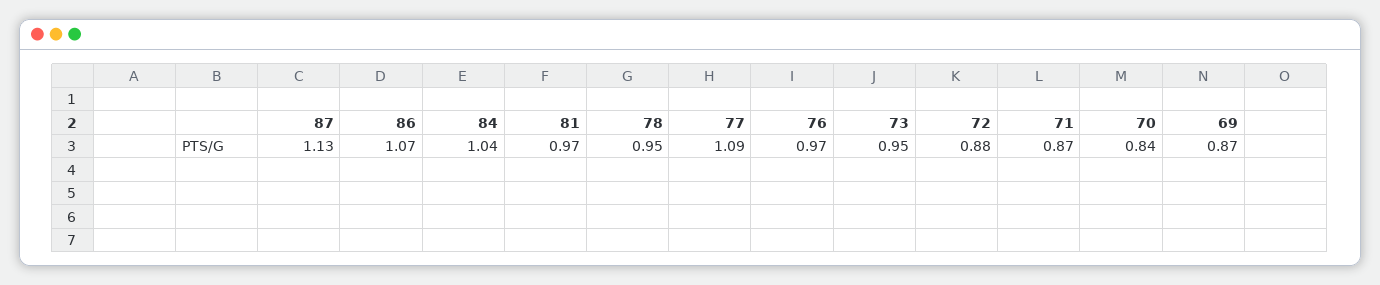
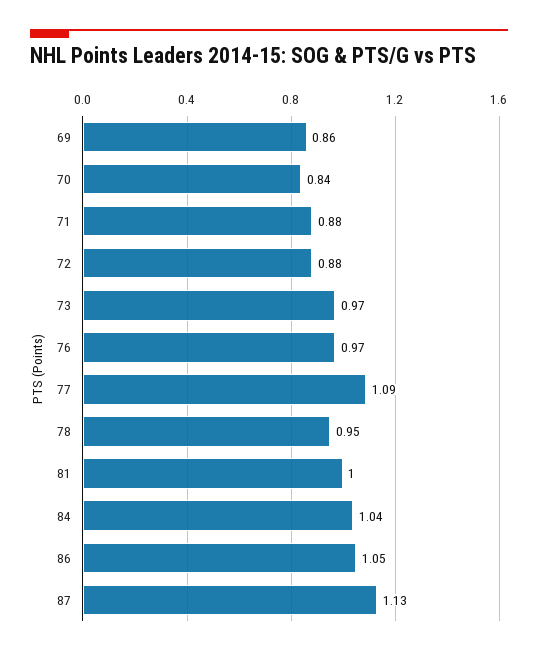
86: 1.07 -> 1.05
81: 0.97 -> 1
73: 0.95 -> 0.97
71: 0.87 -> 0.88
69: 0.87 -> 0.86

